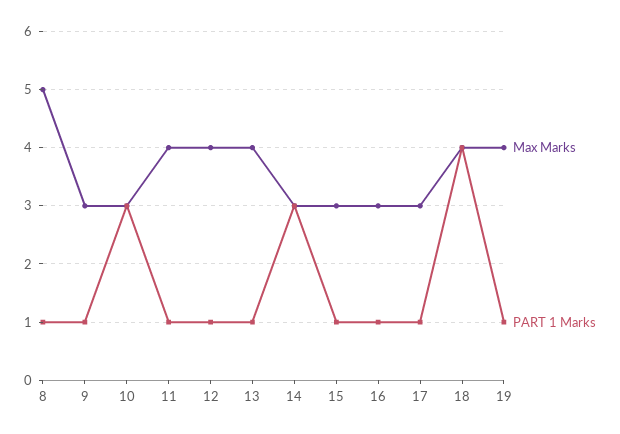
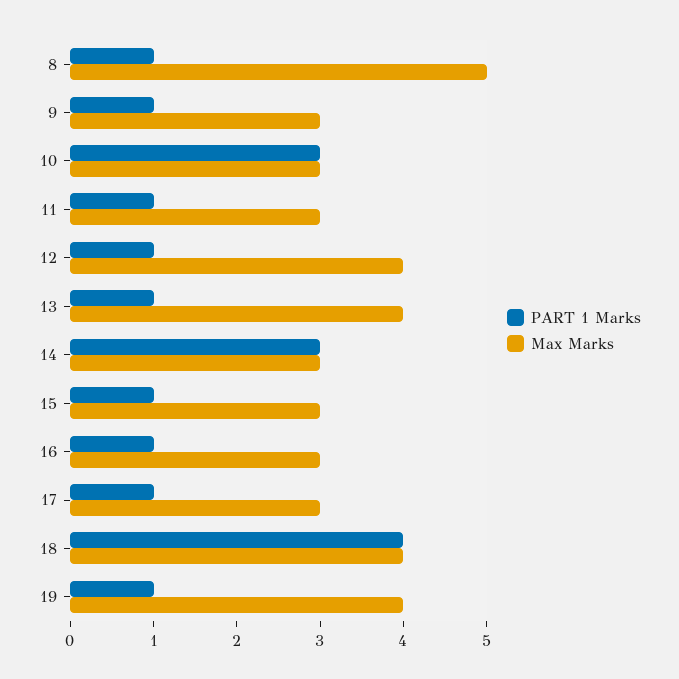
Max Marks, 11: 4 -> 3

